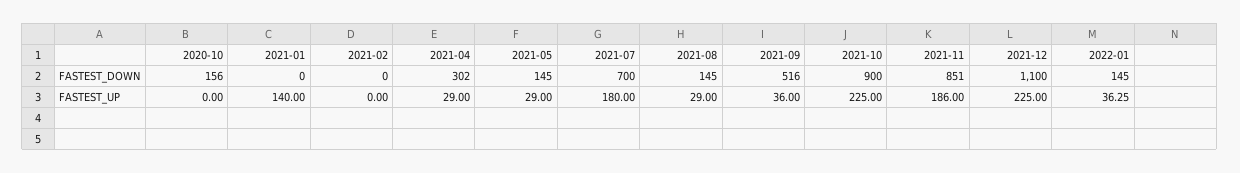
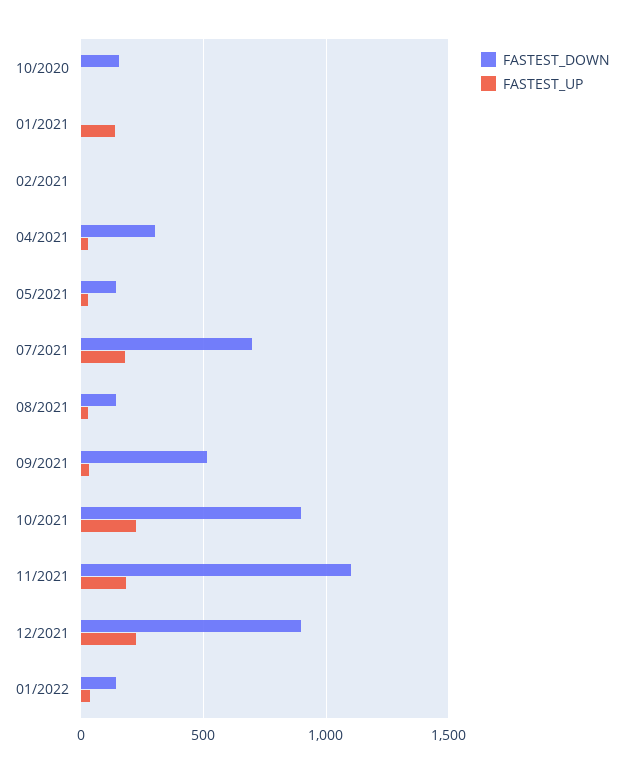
FASTEST_DOWN, 2021-11: 851 -> 1100
FASTEST_DOWN, 2021-12: 1100 -> 900

